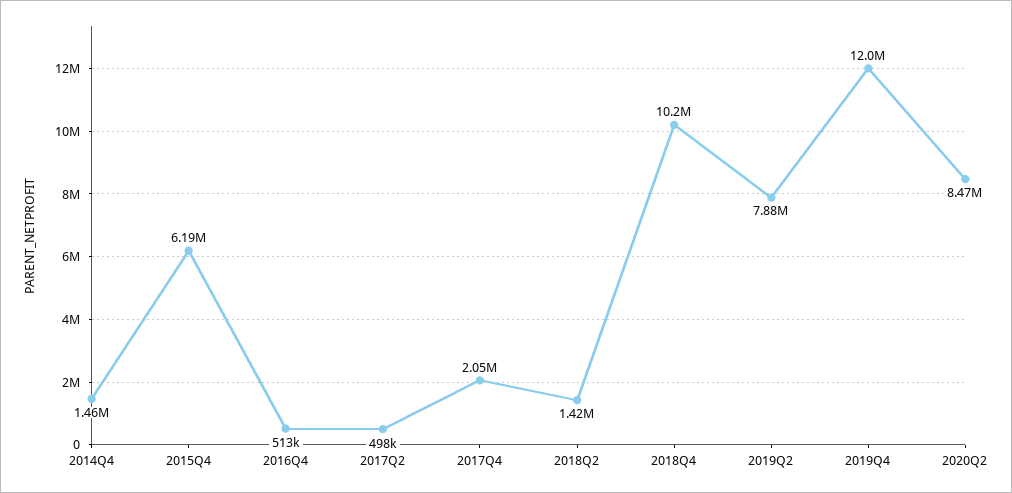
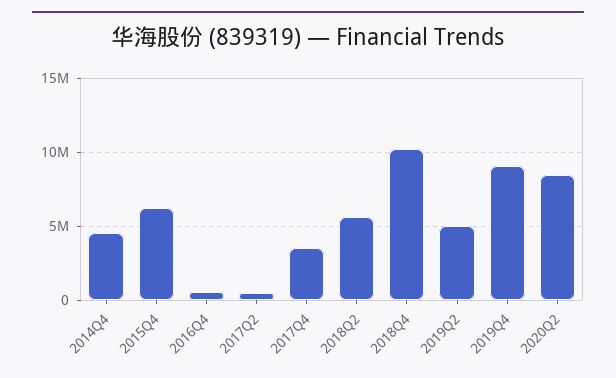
2014Q4: 1460000 -> 4500000
2017Q4: 2050000 -> 3500000
2018Q2: 1420000 -> 5500000
2019Q2: 7880000 -> 5000000
2019Q4: 12000000 -> 9000000

